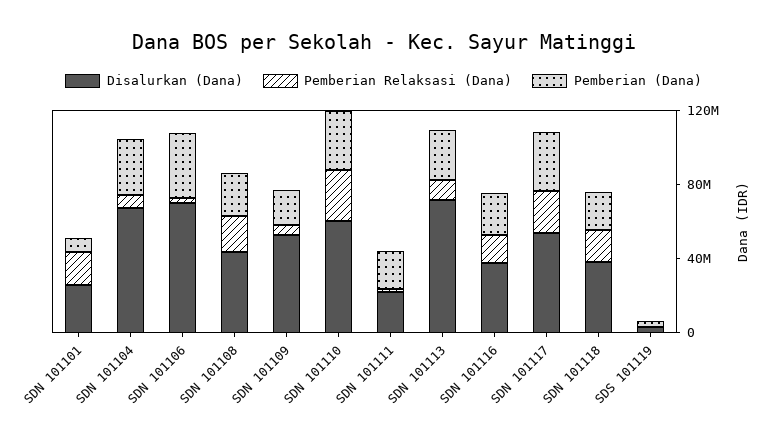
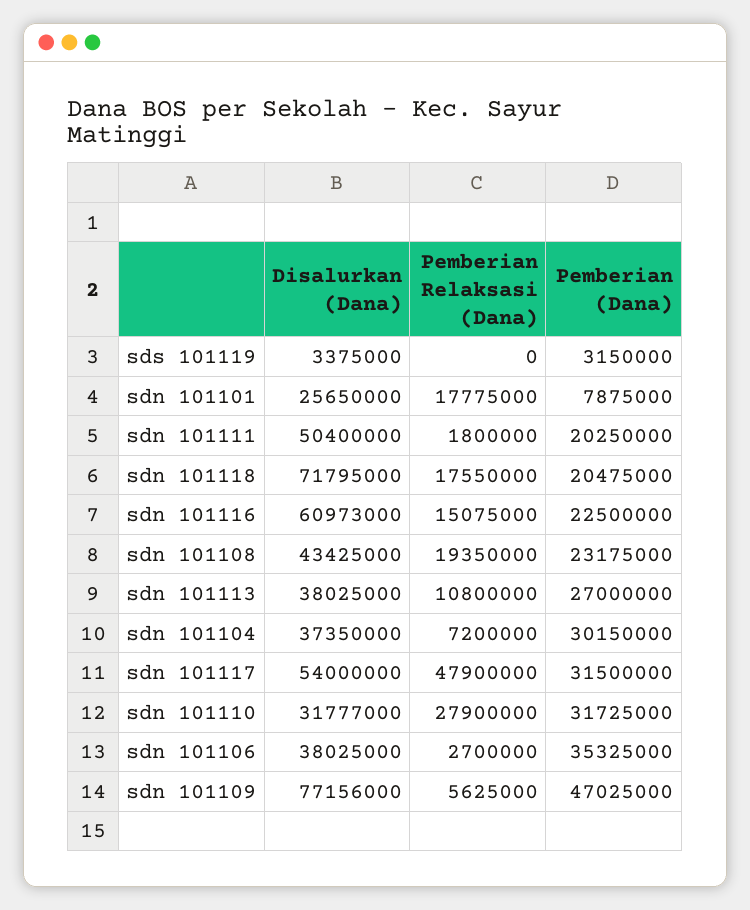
Disalurkan (Dana), SDN 101104: 70000000 -> 37350000
Disalurkan (Dana), SDN 101106: 70000000 -> 38025000
Disalurkan (Dana), SDN 101109: 50000000 -> 77156000
Pemberian (Dana), SDN 101109: 20000000 -> 47025000
Disalurkan (Dana), SDN 101110: 60000000 -> 31777000
Disalurkan (Dana), SDN 101111: 20000000 -> 50400000
Disalurkan (Dana), SDN 101113: 70000000 -> 38025000
Disalurkan (Dana), SDN 101116: 40000000 -> 60973000
Pemberian Relaksasi (Dana), SDN 101117: 20000000 -> 47900000
Disalurkan (Dana), SDN 101118: 40000000 -> 71795000

